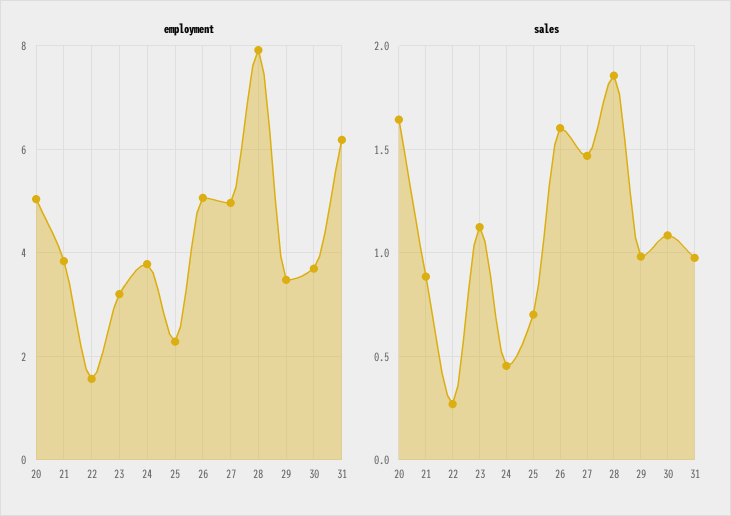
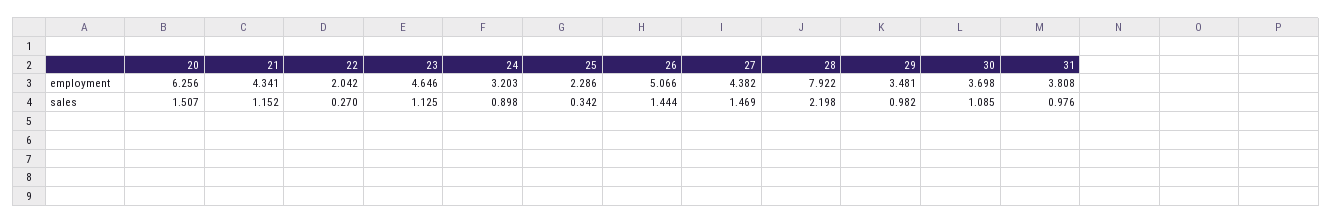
employment, 20: 5 -> 6.256
employment, 21: 3.8 -> 4.341
employment, 22: 1.6 -> 2.042
employment, 23: 3.2 -> 4.646
employment, 24: 3.8 -> 3.203
employment, 27: 5 -> 4.382
employment, 31: 6.2 -> 3.808
sales, 20: 1.65 -> 1.507
sales, 21: 0.9 -> 1.152
sales, 24: 0.45 -> 0.898
sales, 25: 0.7 -> 0.342
sales, 26: 1.6 -> 1.444
sales, 28: 1.85 -> 2.198

